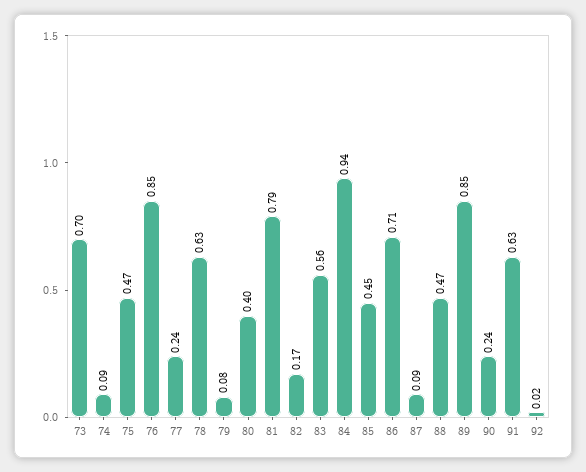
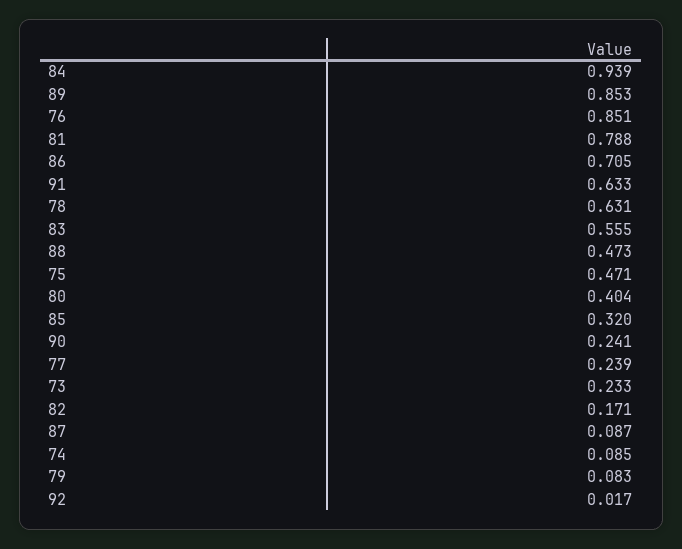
73: 0.7 -> 0.233
85: 0.45 -> 0.32

